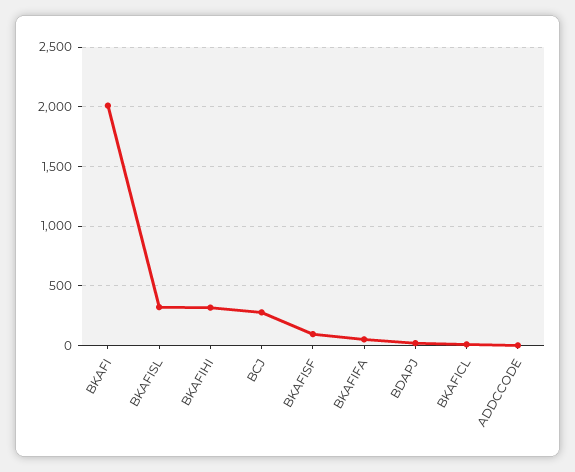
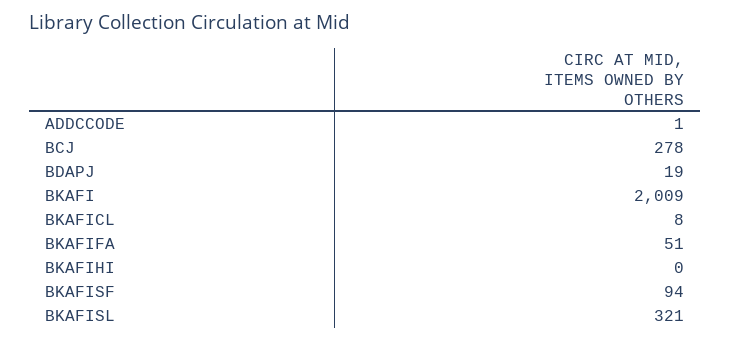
BKAFIHI: 300 -> 0

